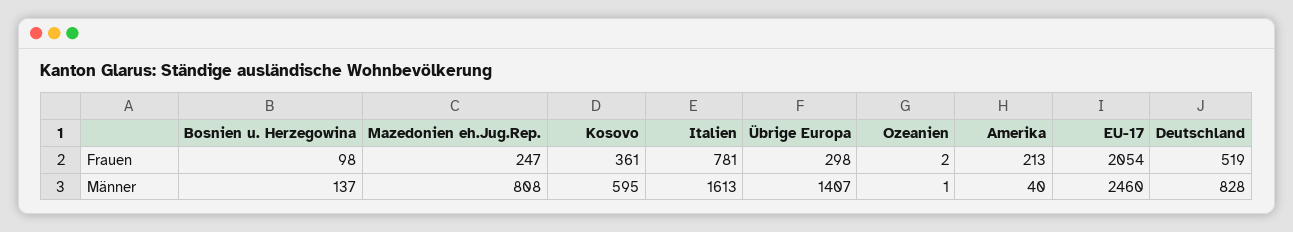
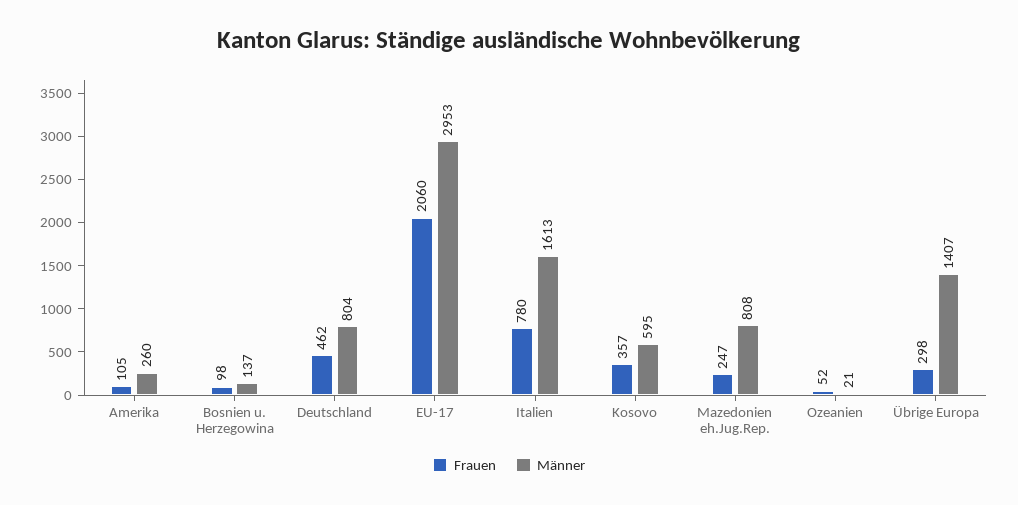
Frauen, Kosovo: 361 -> 357
Frauen, Italien: 781 -> 780
Frauen, Ozeanien: 2 -> 52
Frauen, Amerika: 213 -> 105
Frauen, EU-17: 2054 -> 2060
Frauen, Deutschland: 519 -> 462
Männer, Ozeanien: 1 -> 21
Männer, Amerika: 40 -> 260
Männer, EU-17: 2460 -> 2953
Männer, Deutschland: 828 -> 804

